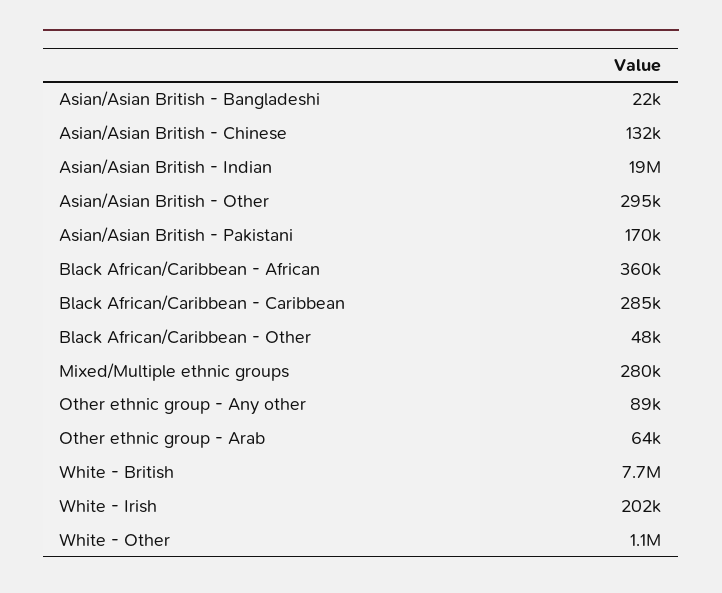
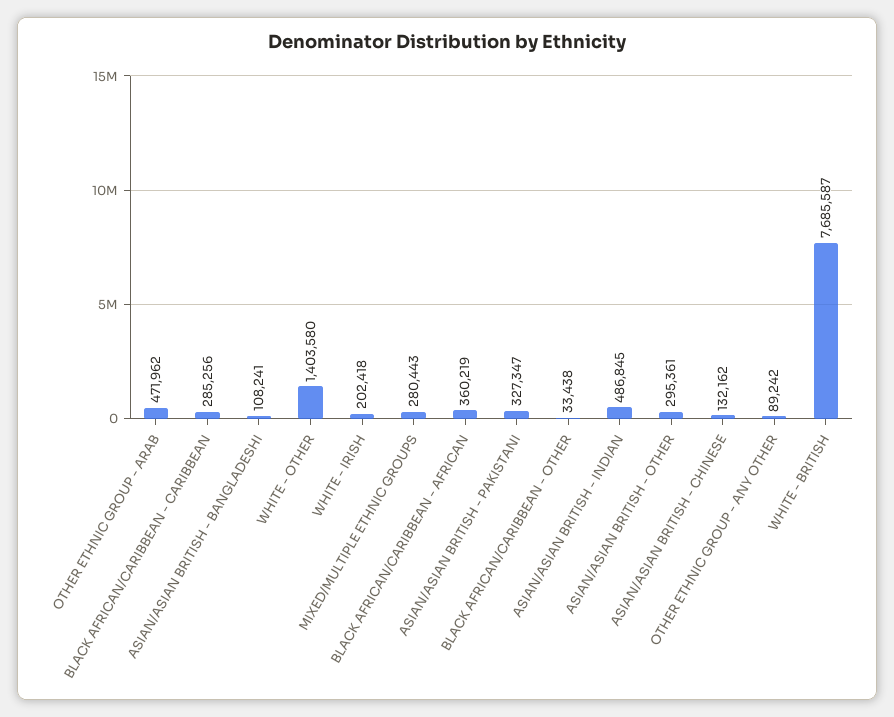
Asian/Asian British - Bangladeshi: 22000 -> 108241
Asian/Asian British - Indian: 19000000 -> 486845
Asian/Asian British - Pakistani: 170000 -> 327347
Black African/Caribbean - Other: 48000 -> 33438
Other ethnic group - Arab: 64000 -> 471962
White - Other: 1100000 -> 1403580

